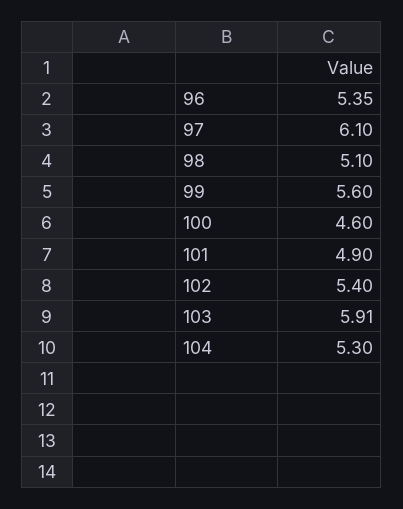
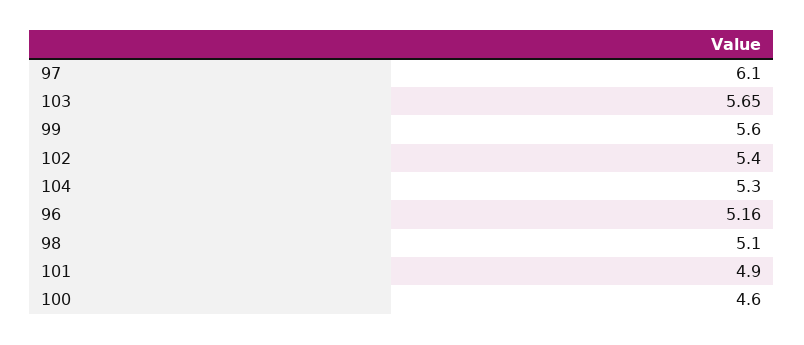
96: 5.35 -> 5.16
103: 5.91 -> 5.65

